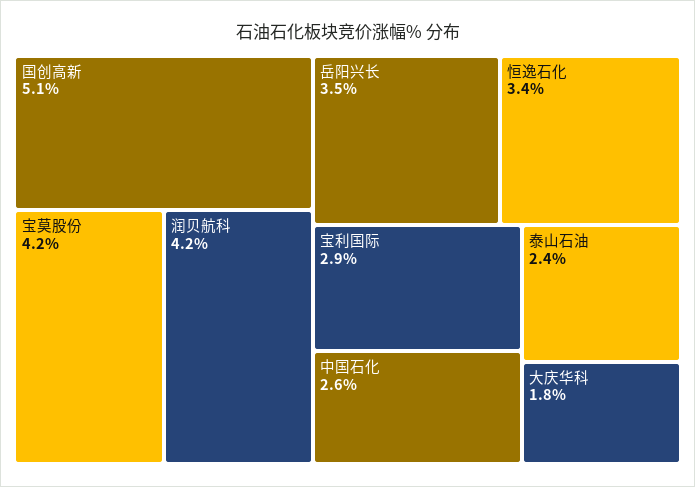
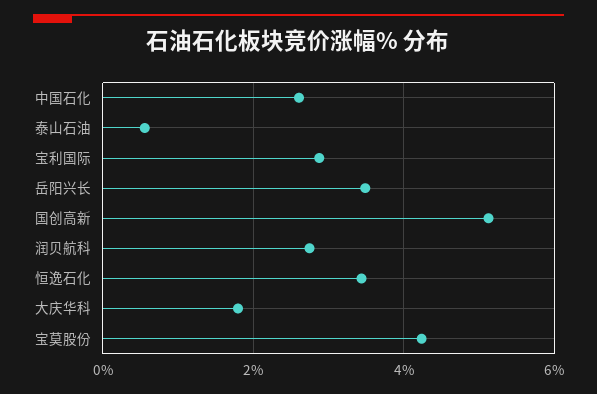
润贝航科: 4.2 -> 2.8
泰山石油: 2.4 -> 0.6

